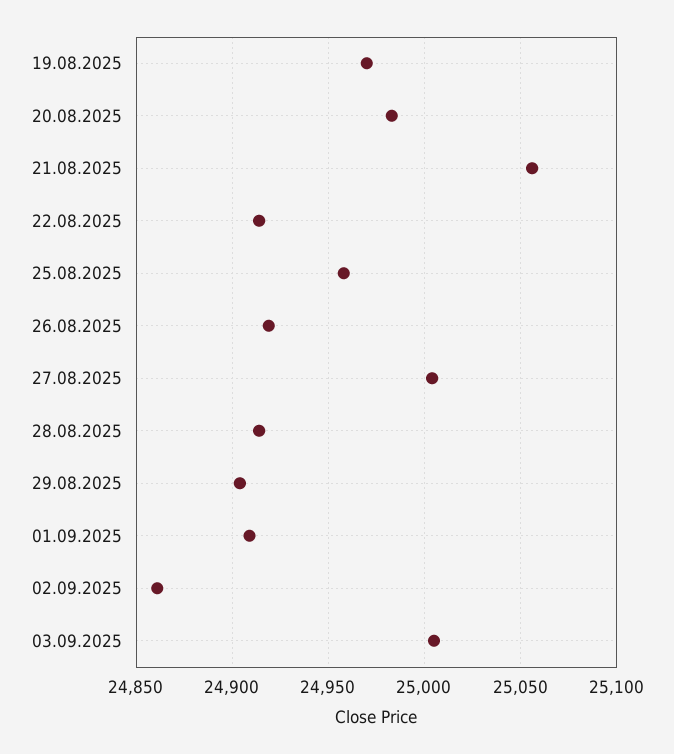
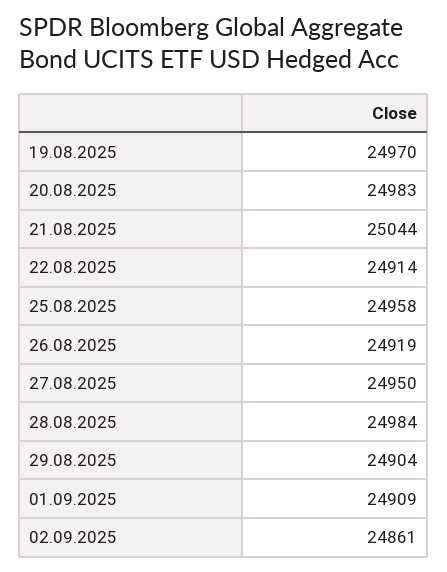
21.08.2025: 25055 -> 25044
27.08.2025: 25005 -> 24950
28.08.2025: 24915 -> 24984
03.09.2025: 25005 -> none

